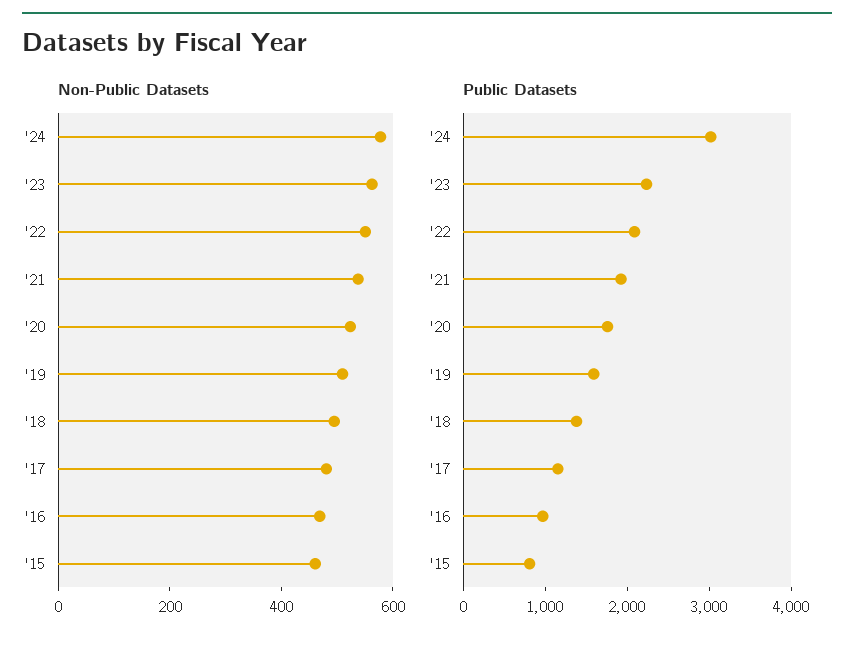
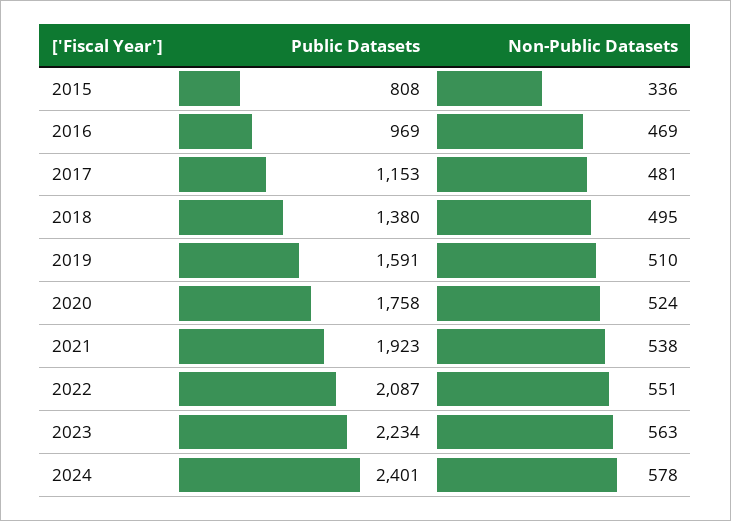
Non-Public Datasets, '15: 450 -> 336
Public Datasets, '24: 3000 -> 2401

